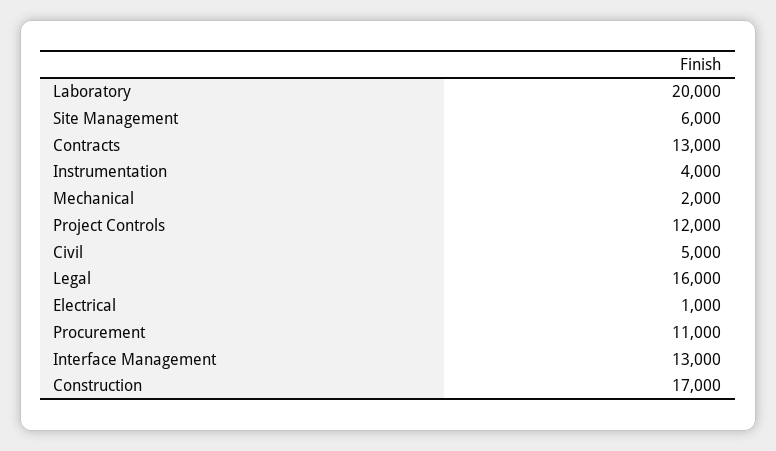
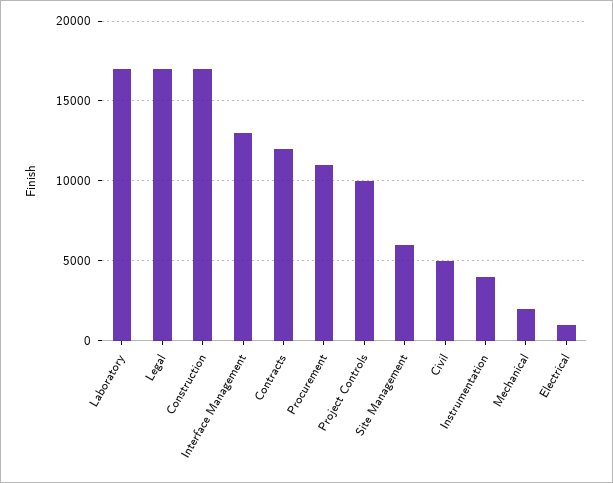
Laboratory: 20000 -> 17000
Contracts: 13000 -> 12000
Project Controls: 12000 -> 10000
Legal: 16000 -> 17000

